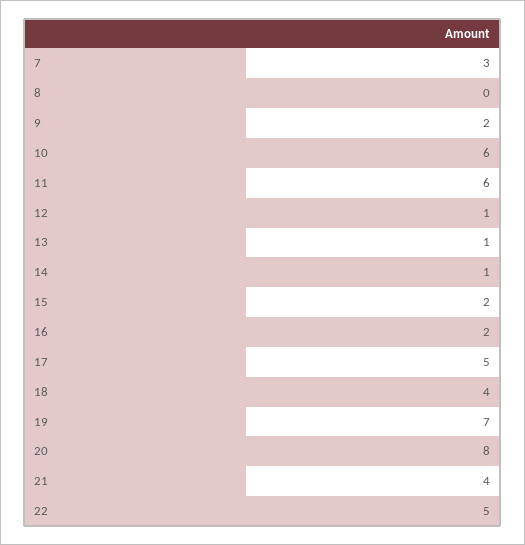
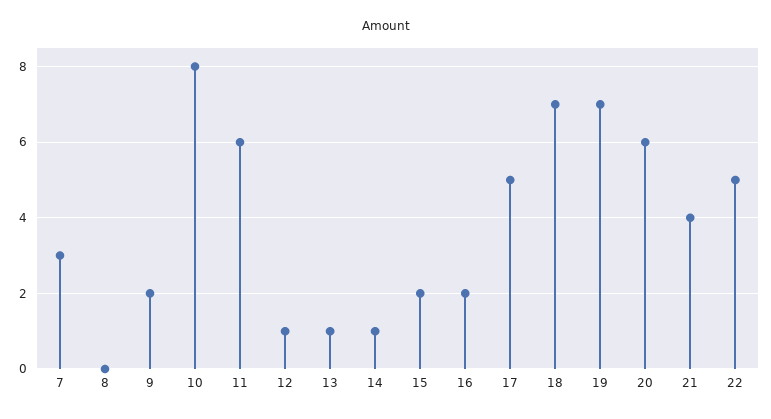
10: 6 -> 8
18: 4 -> 7
20: 8 -> 6

